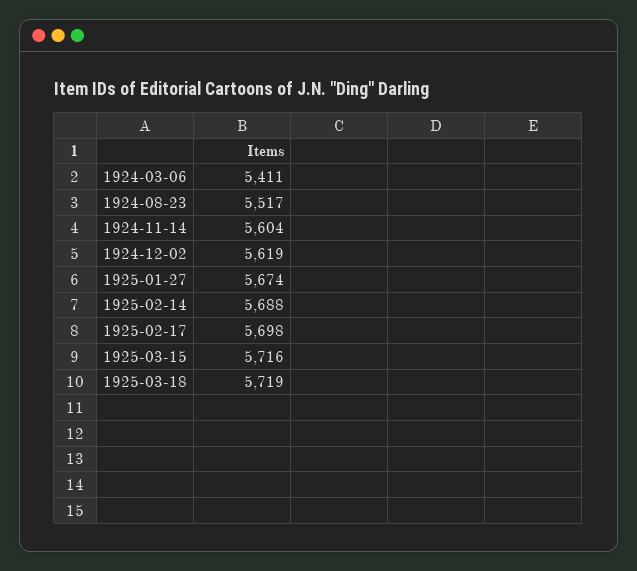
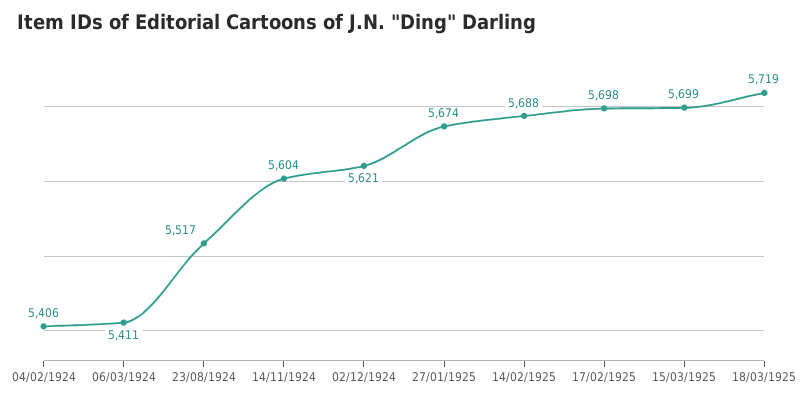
1924-12-02: 5619 -> 5621
1925-03-15: 5716 -> 5699
04/02/1924: none -> 5406

